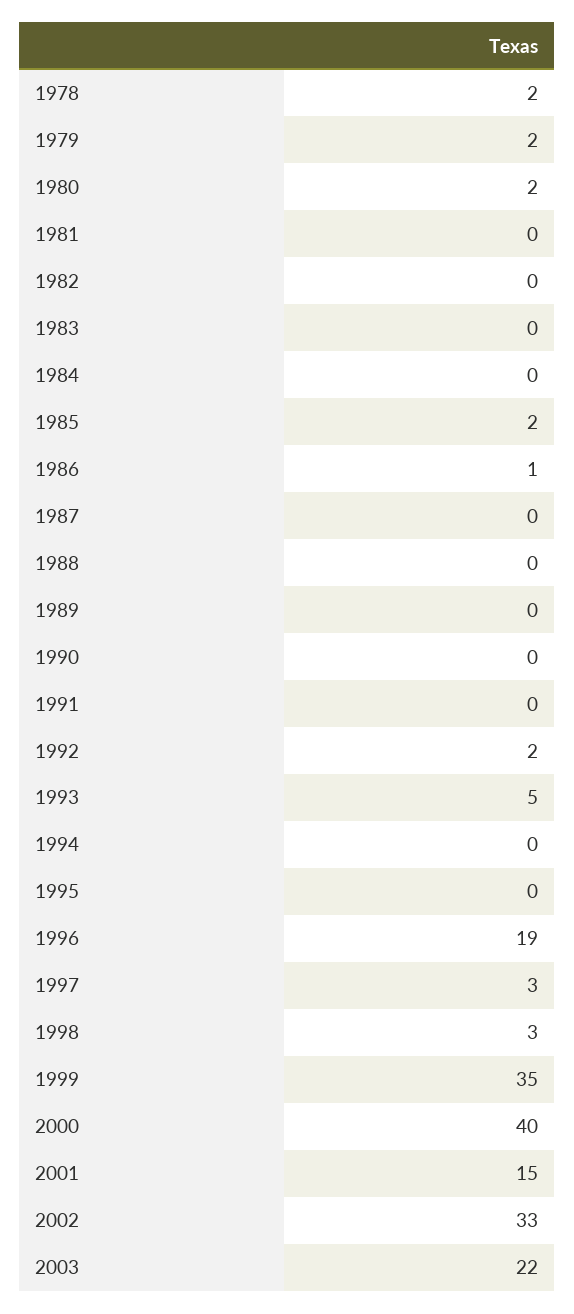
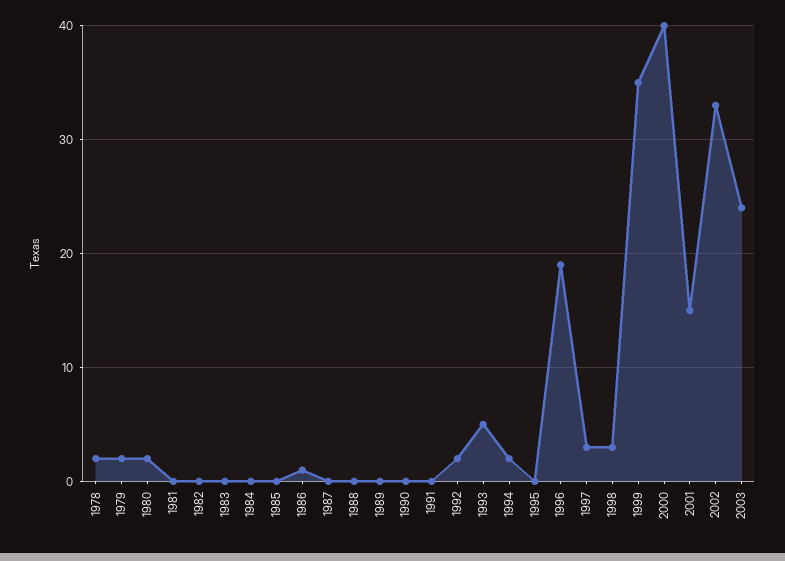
1985: 2 -> 0
1994: 0 -> 2
2003: 22 -> 24

